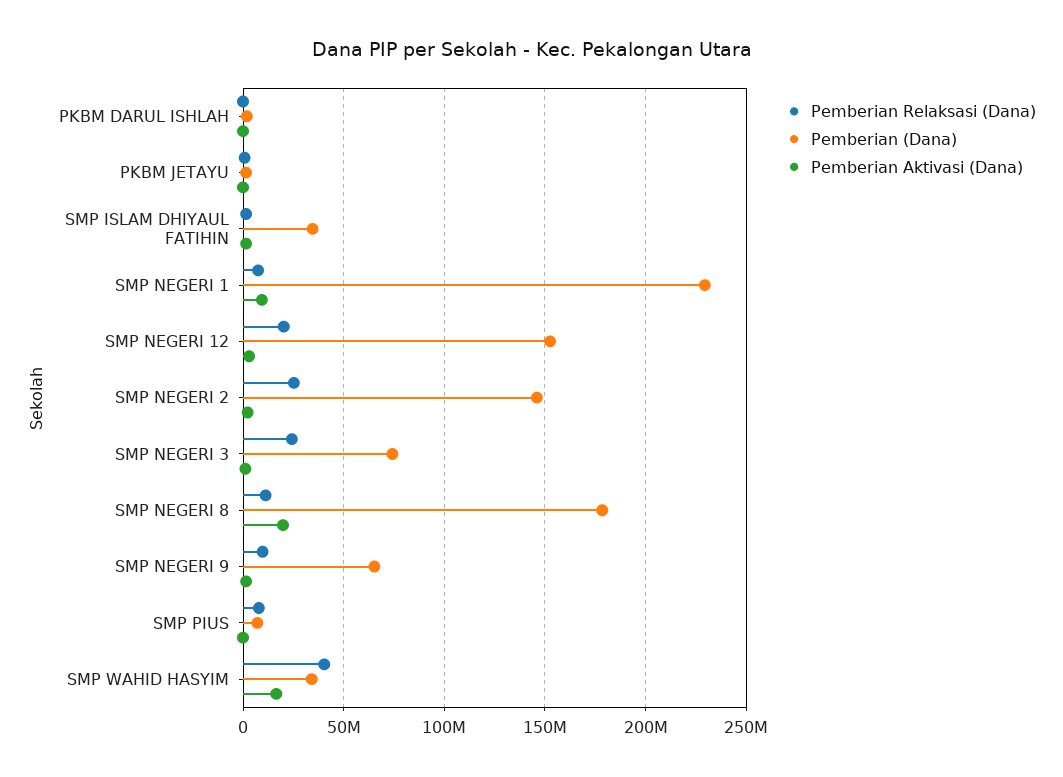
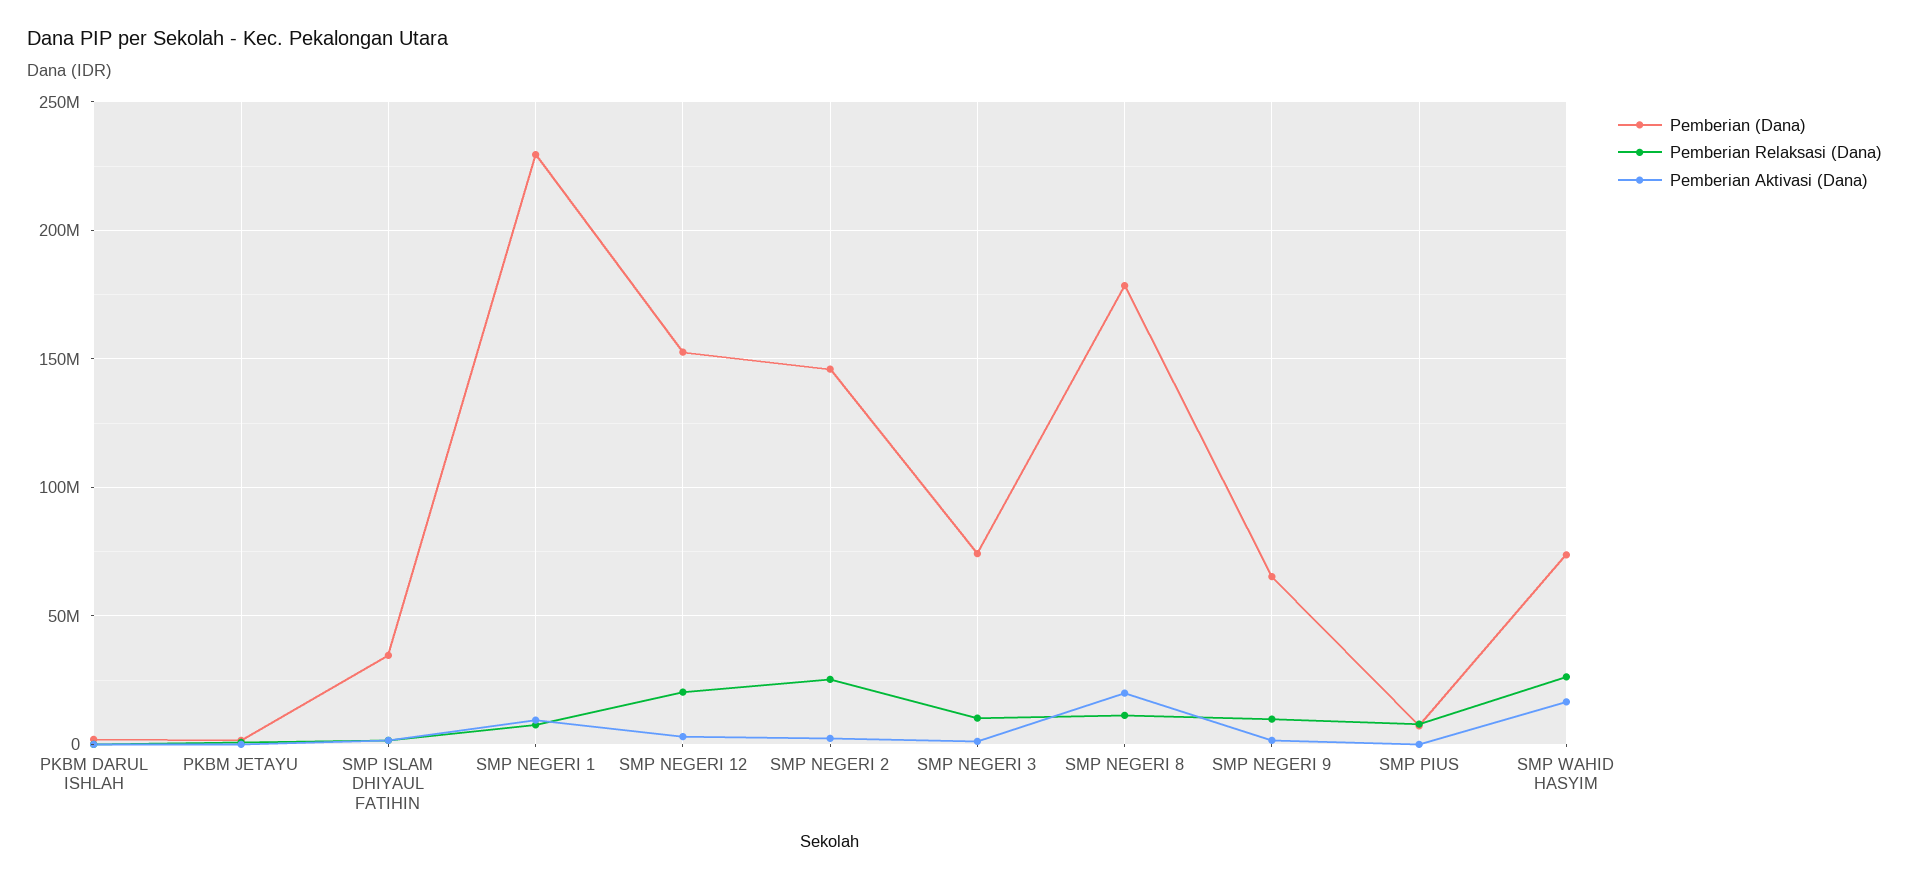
Pemberian Relaksasi (Dana), SMP NEGERI 3: 25000000 -> 10000000
Pemberian Relaksasi (Dana), SMP WAHID HASYIM: 40000000 -> 25000000
Pemberian (Dana), SMP WAHID HASYIM: 35000000 -> 75000000

